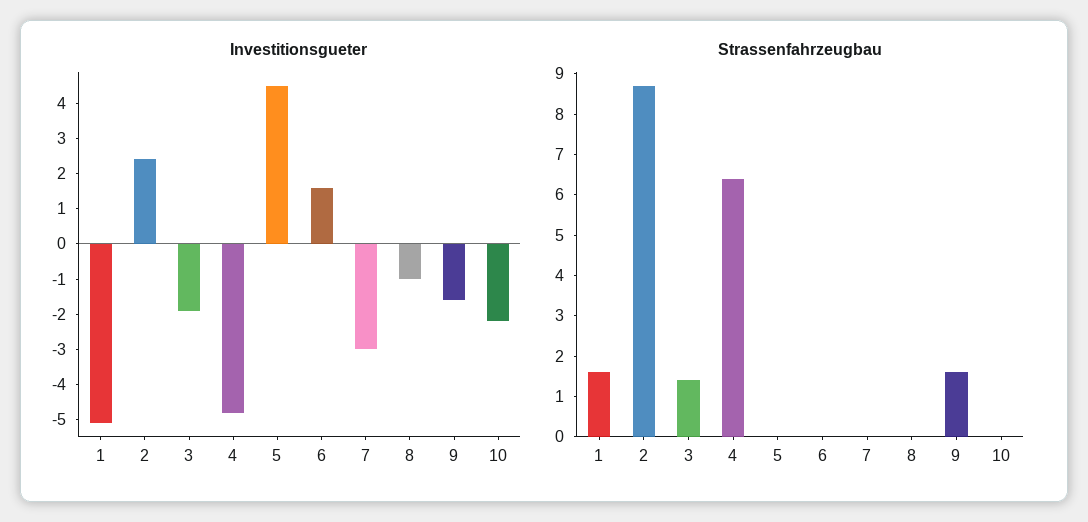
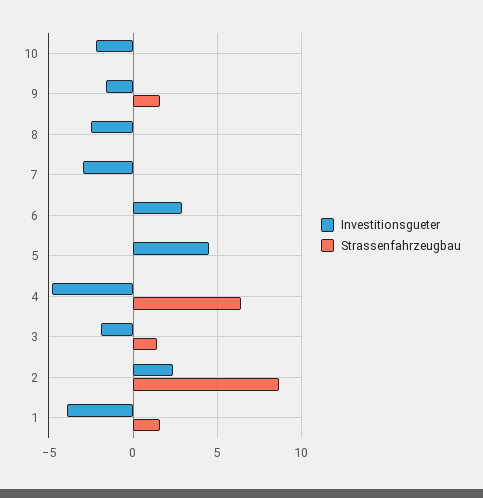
Investitionsgueter, 1: -5 -> -4
Investitionsgueter, 6: 1.5 -> 3
Investitionsgueter, 8: -1 -> -2.5

